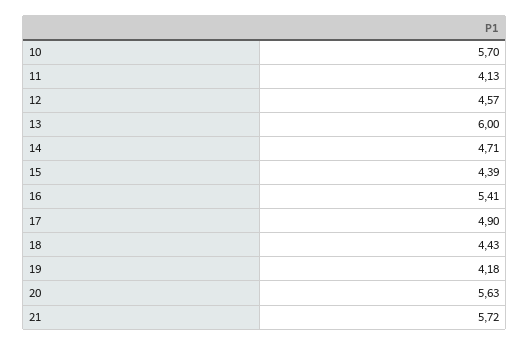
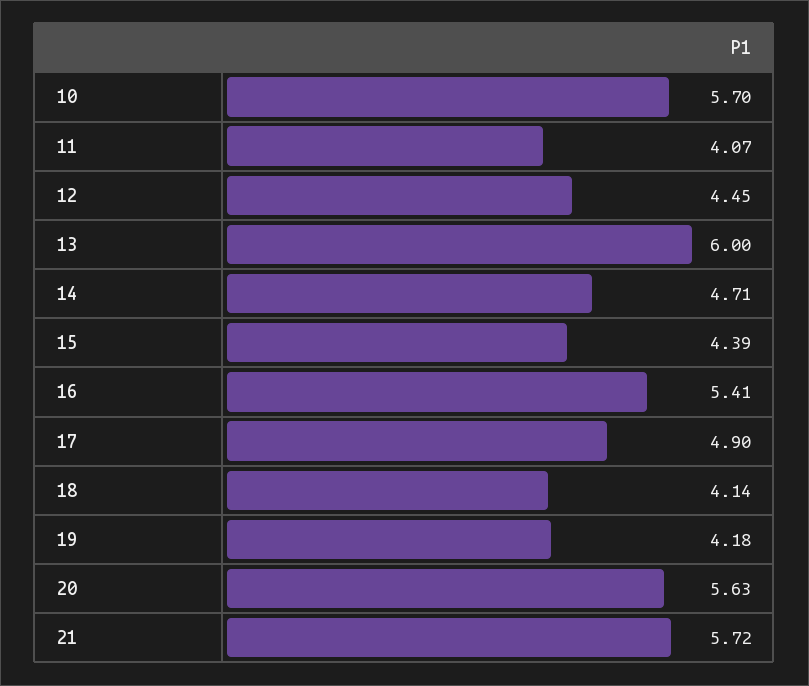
11: 4.13 -> 4.07
12: 4.57 -> 4.45
18: 4.43 -> 4.14

